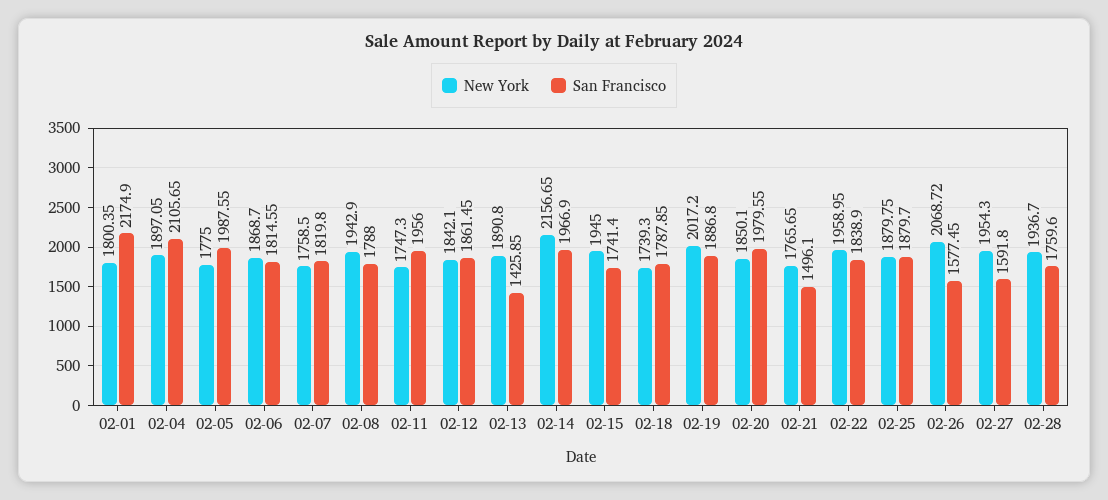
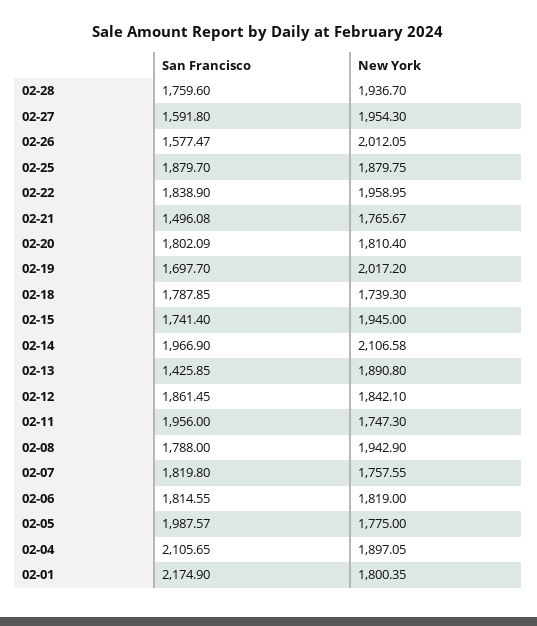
San Francisco, 02-05: 1987.55 -> 1987.57
New York, 02-06: 1868.7 -> 1819
New York, 02-07: 1758.5 -> 1757.55
New York, 02-14: 2156.65 -> 2106.58
San Francisco, 02-19: 1886.8 -> 1697.7
New York, 02-20: 1850.1 -> 1810.4
San Francisco, 02-20: 1979.55 -> 1802.09
New York, 02-21: 1765.65 -> 1765.67
San Francisco, 02-21: 1496.1 -> 1496.08
New York, 02-26: 2068.72 -> 2012.05
San Francisco, 02-26: 1577.45 -> 1577.47

